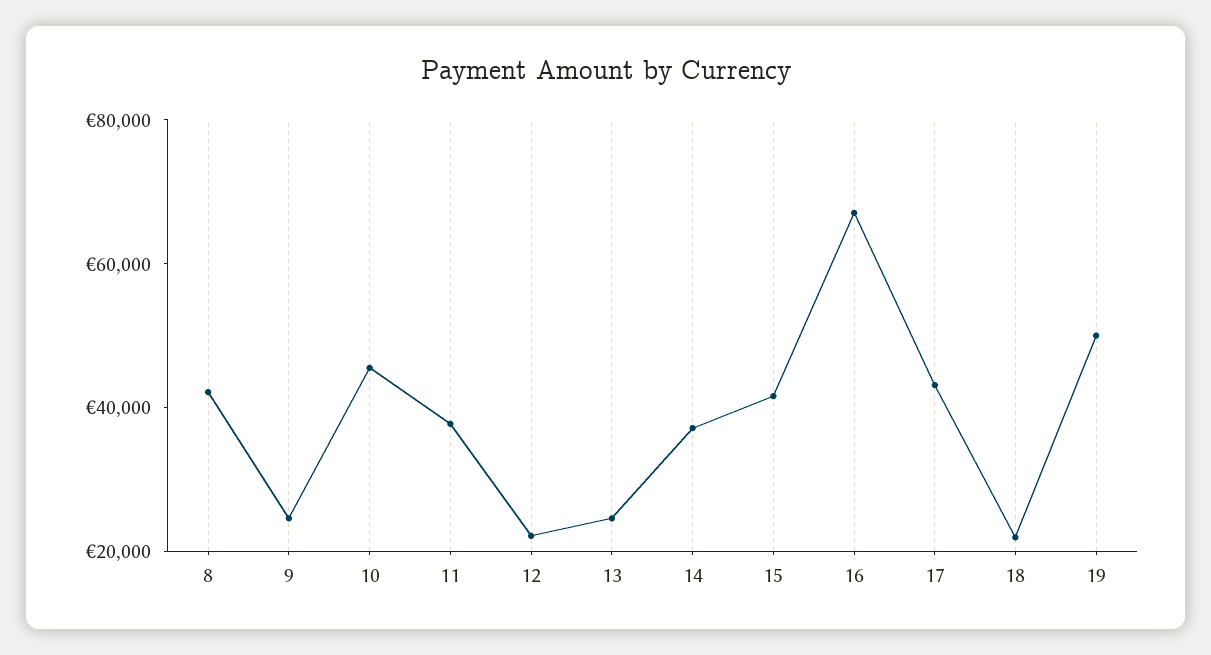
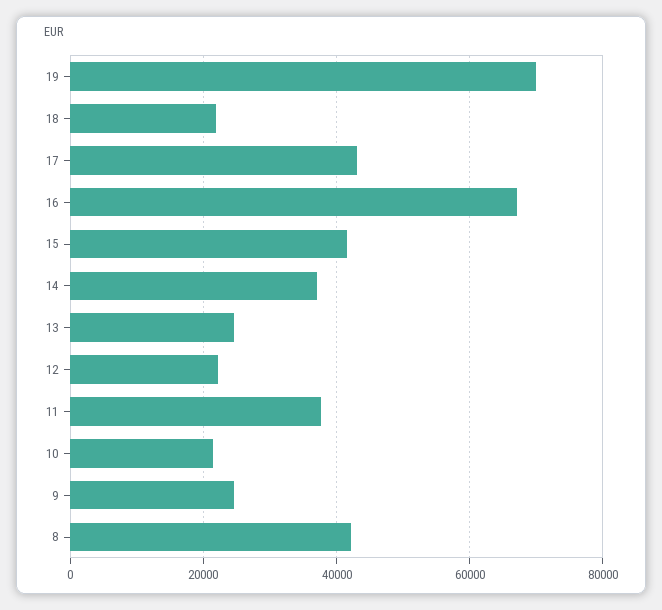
10: 45000 -> 22000
19: 50000 -> 70000

